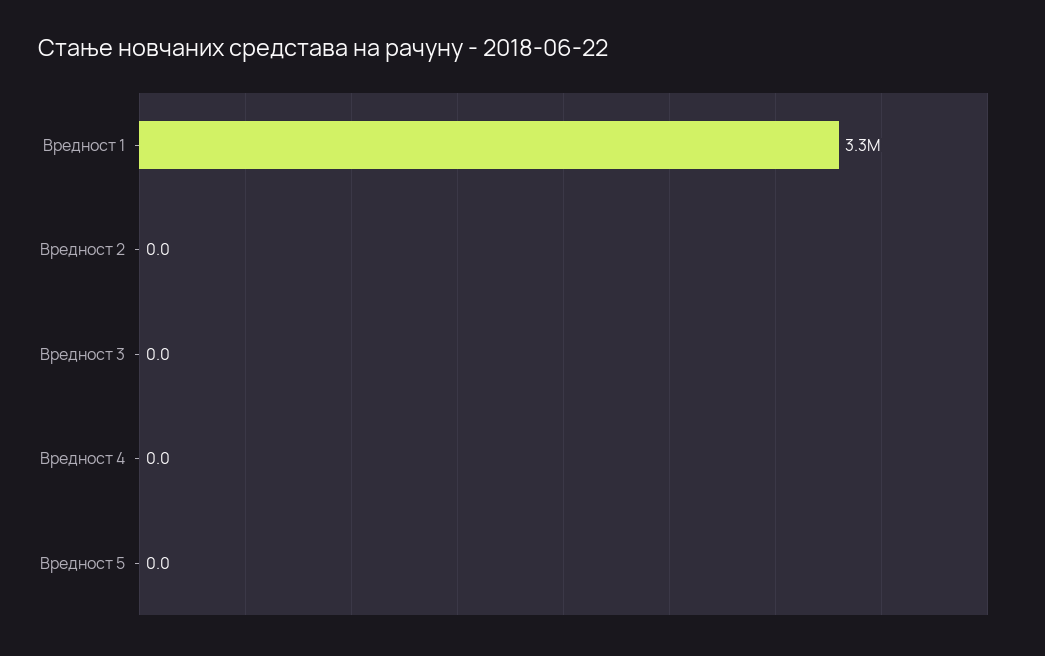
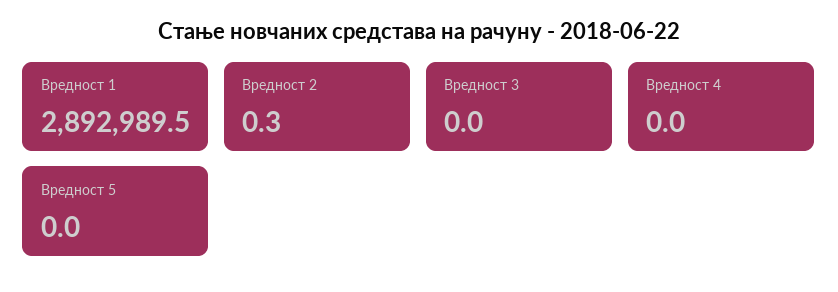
Вредност 1: 3300000 -> 2892989.5
Вредност 2: 0 -> 0.3

